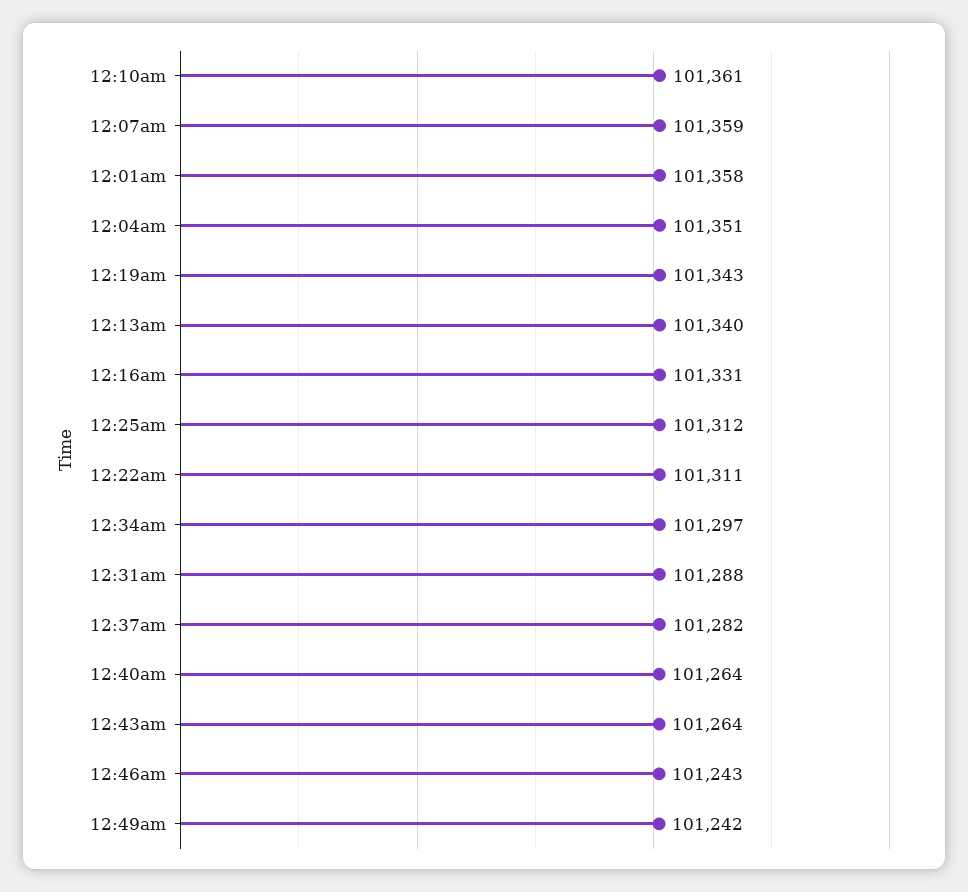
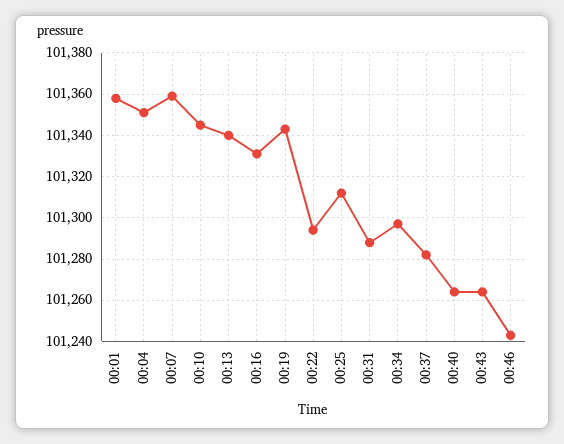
12:10am: 101361 -> 101345
12:22am: 101311 -> 101295
12:49am: 101242 -> none

